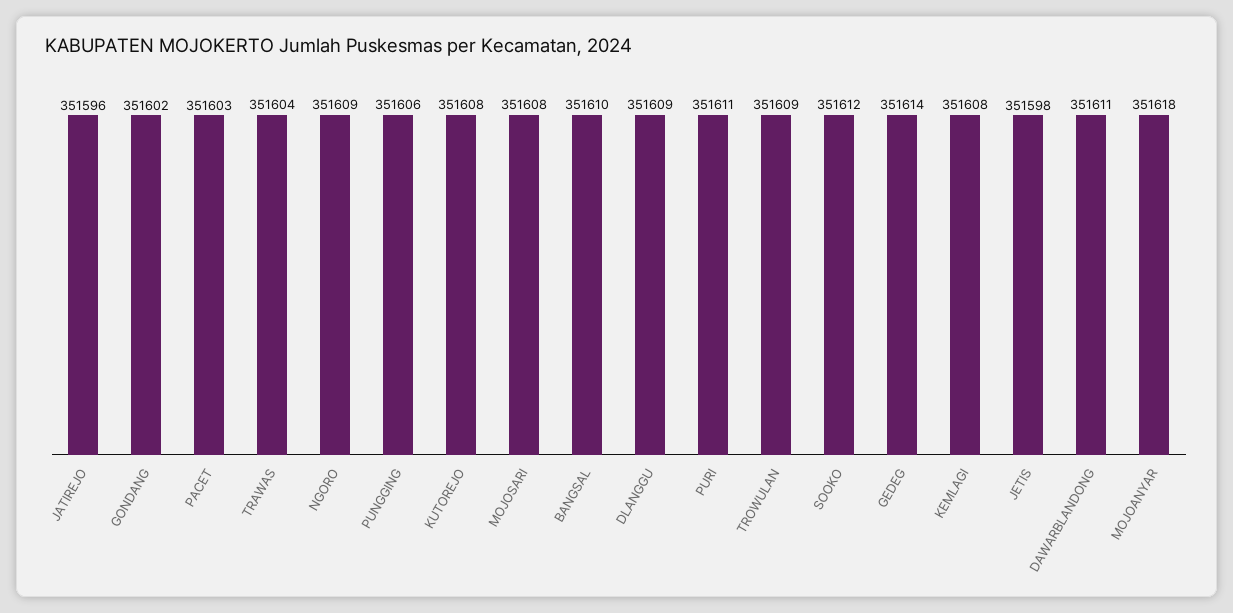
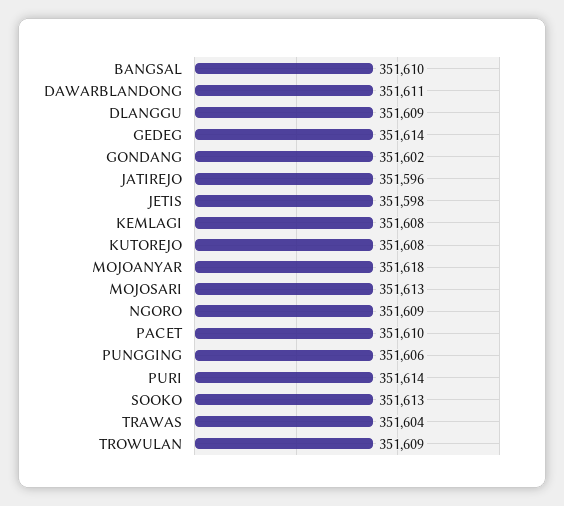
PACET: 351603 -> 351610
MOJOSARI: 351608 -> 351613
PURI: 351611 -> 351614
SOOKO: 351612 -> 351613

